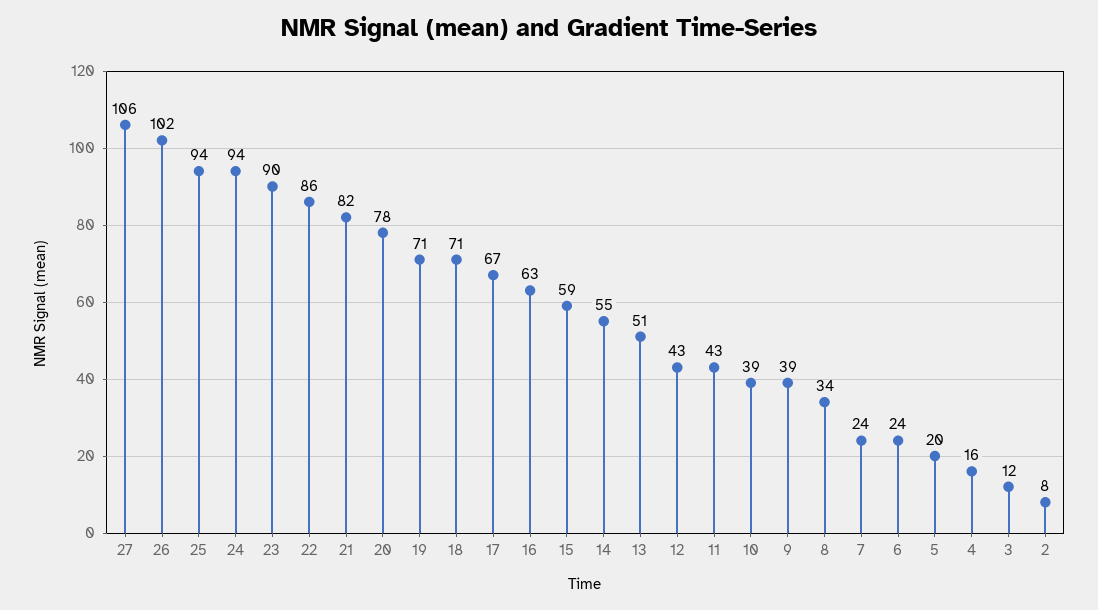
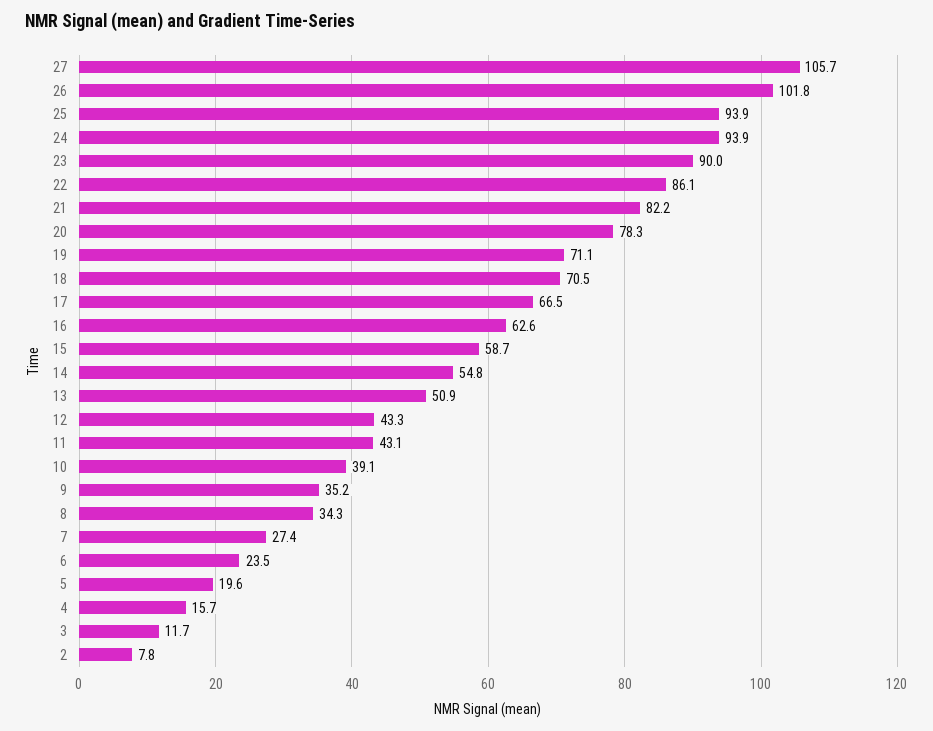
9: 39 -> 35.2
7: 24 -> 27.4

